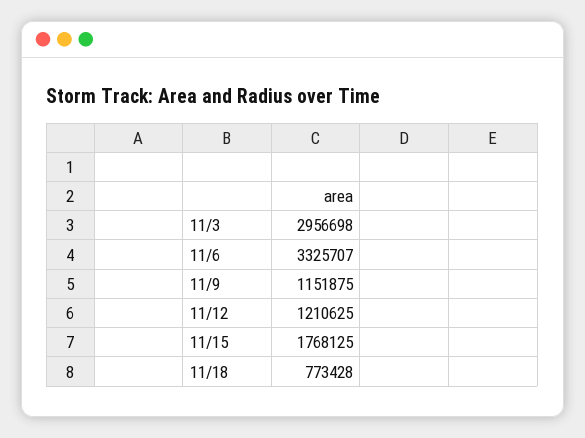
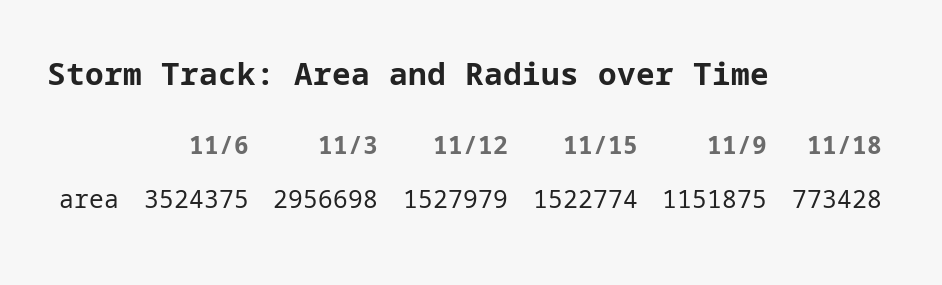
11/6: 3325707 -> 3524375
11/12: 1210625 -> 1527979
11/15: 1768125 -> 1522774

